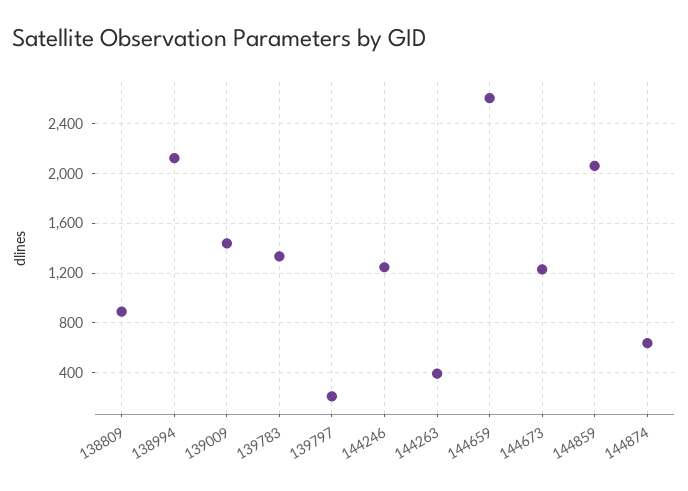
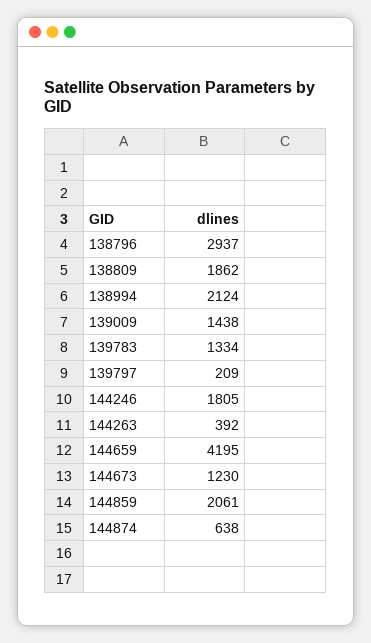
138809: 900 -> 1862
144246: 1250 -> 1805
144659: 2600 -> 4195
138796: none -> 2937

